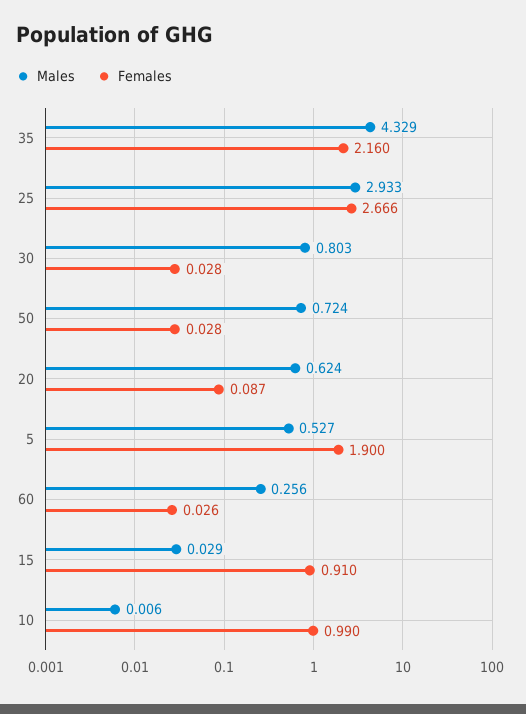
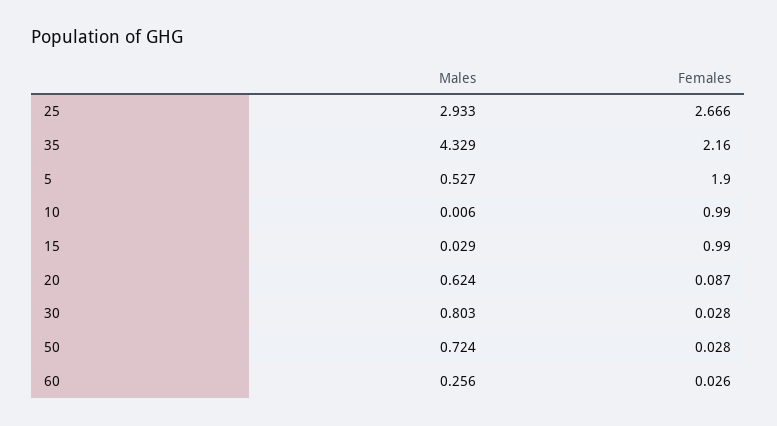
Females, 15: 0.91 -> 0.99

